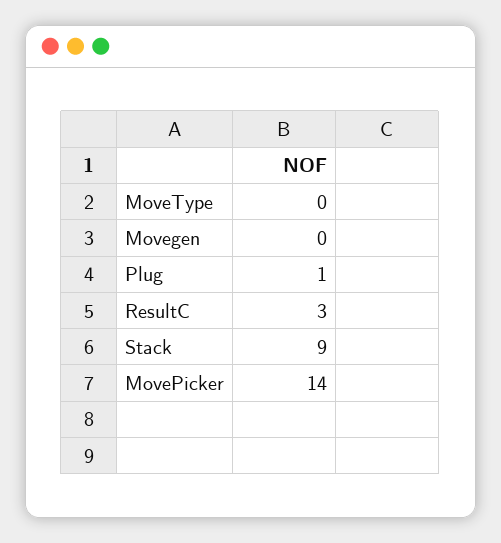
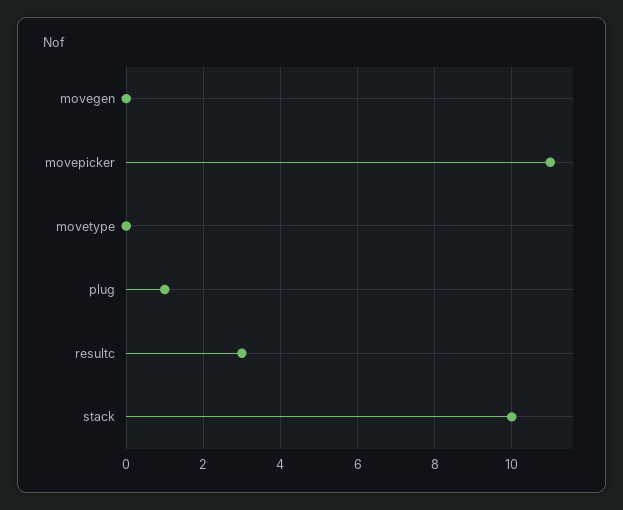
Stack: 9 -> 10
MovePicker: 14 -> 11

